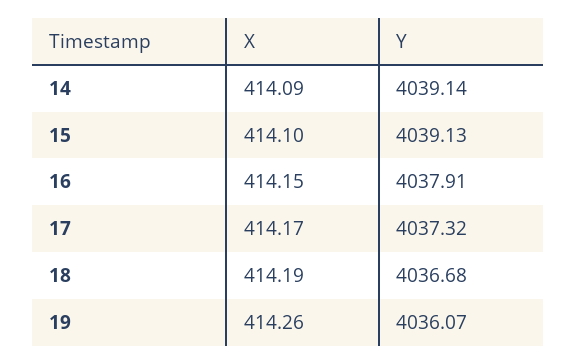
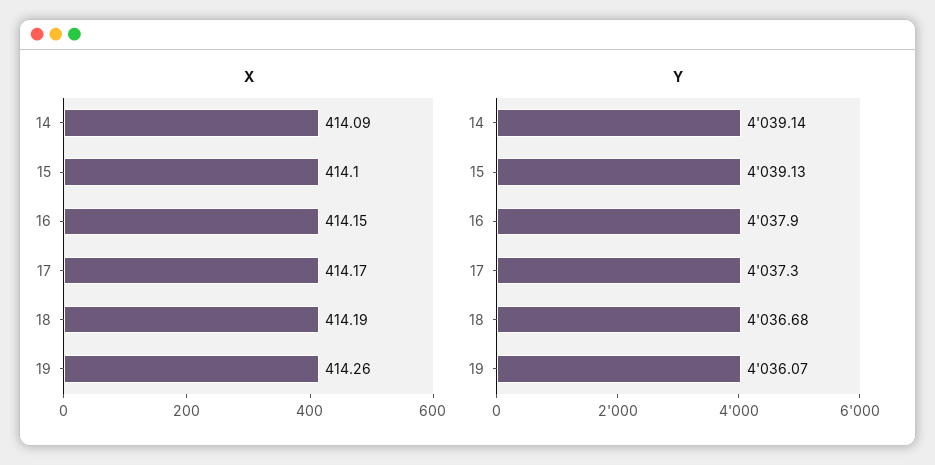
Y, 16: 4037.91 -> 4037.9
Y, 17: 4037.32 -> 4037.3

